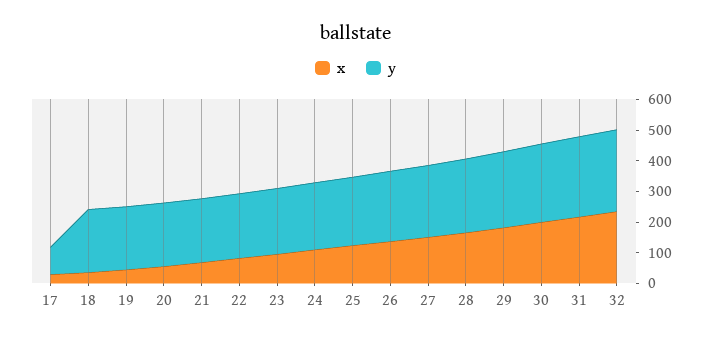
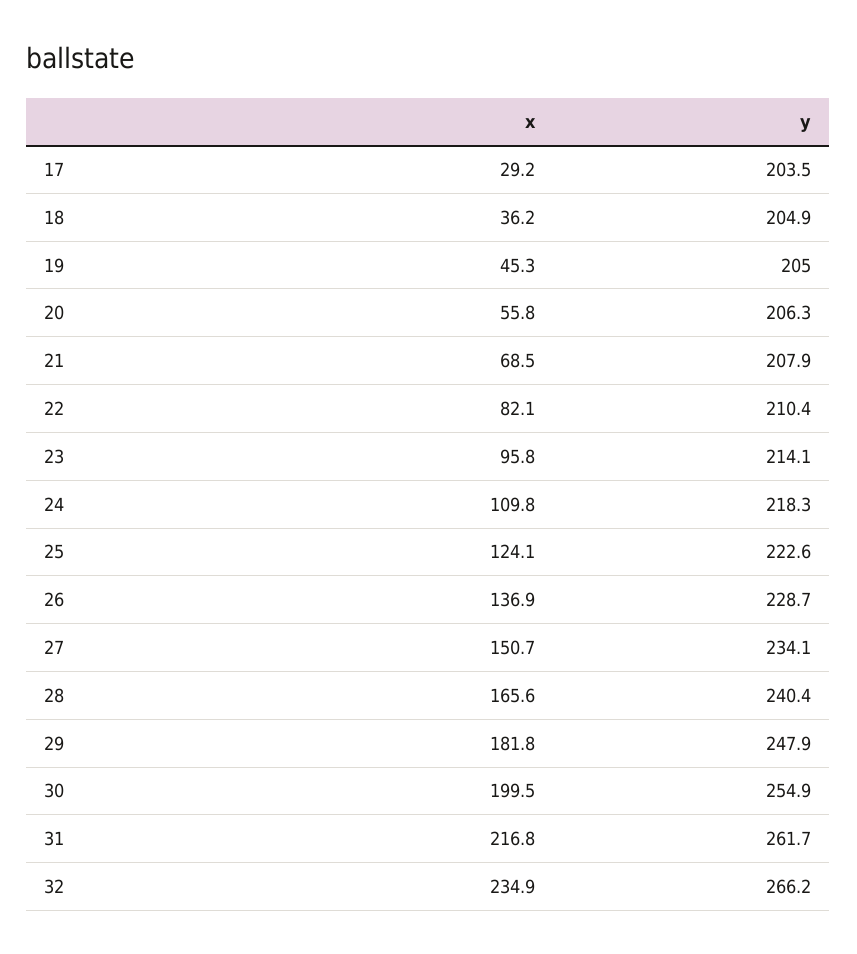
y, 17: 100 -> 203.5

